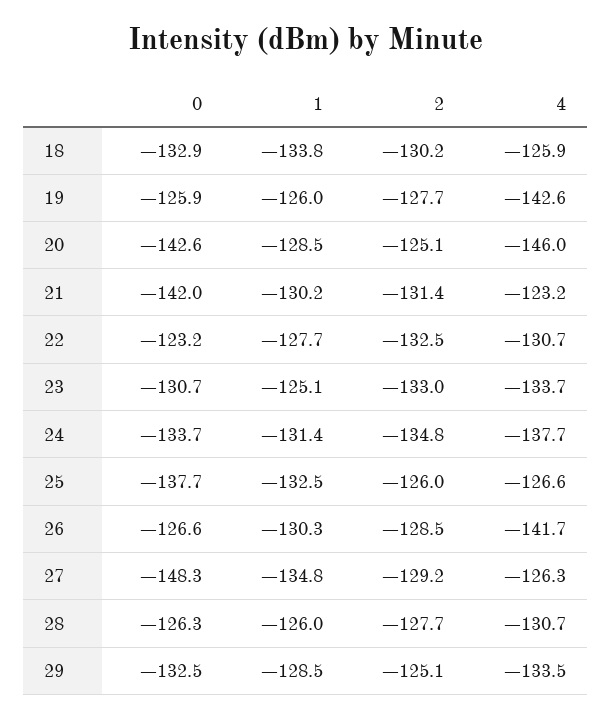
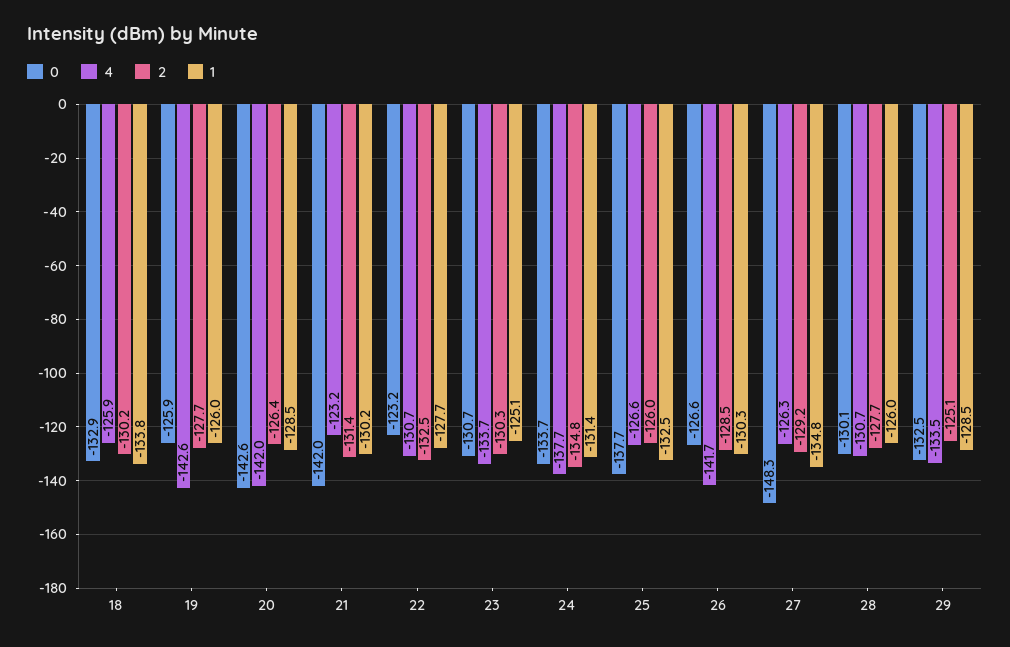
2, 20: -125.1 -> -126.4
4, 20: -146 -> -142
2, 23: -133 -> -130.3
0, 28: -126.3 -> -130.1

